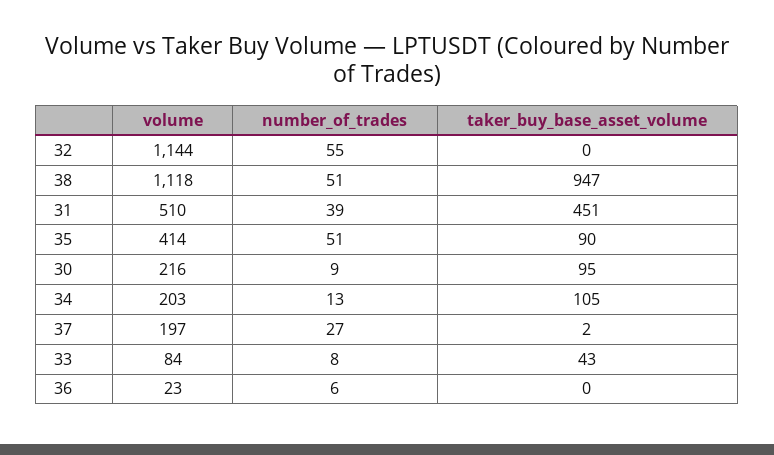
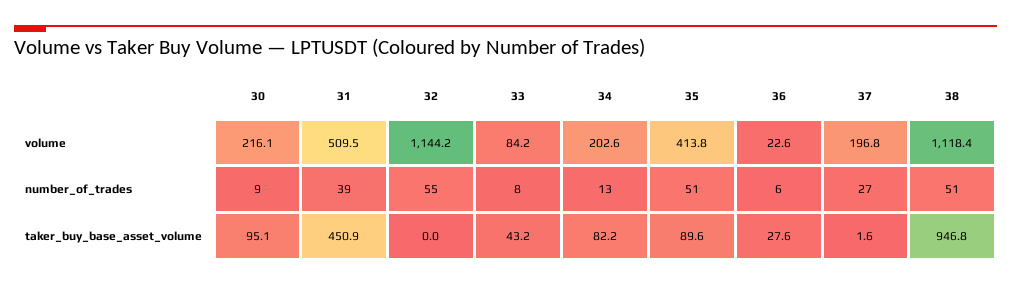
taker_buy_base_asset_volume, 34: 105 -> 82.2
taker_buy_base_asset_volume, 36: 0 -> 27.6

